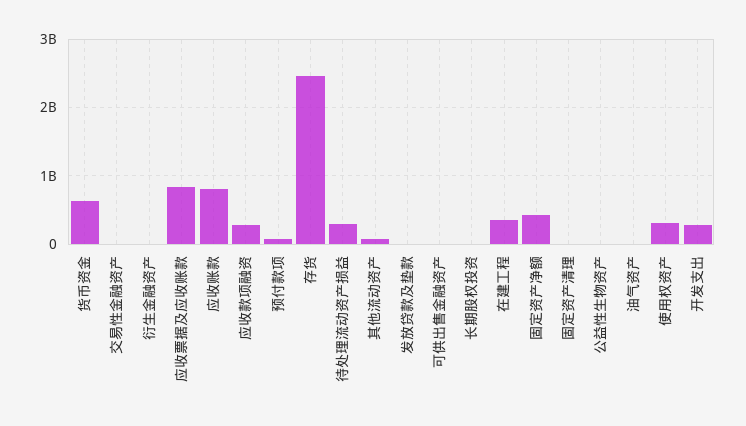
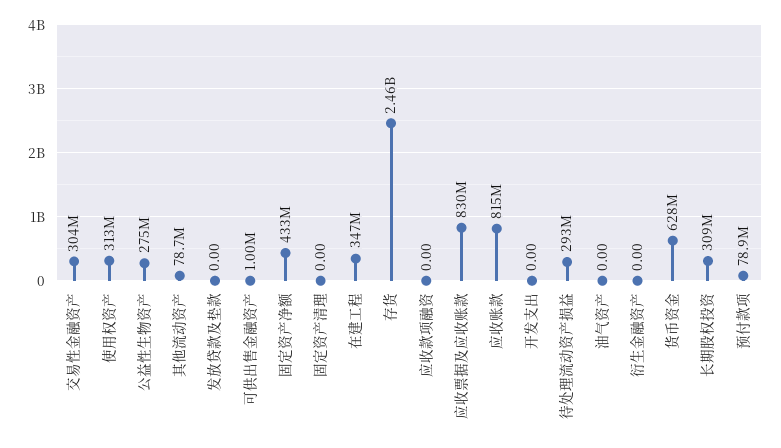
交易性金融资产: 0 -> 304000000
应收款项融资: 300000000 -> 0
长期股权投资: 0 -> 309000000
公益性生物资产: 0 -> 275000000
开发支出: 300000000 -> 0

